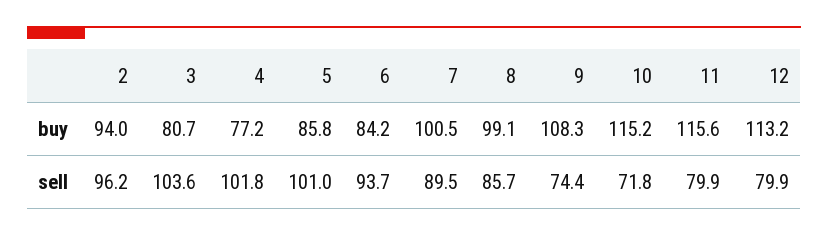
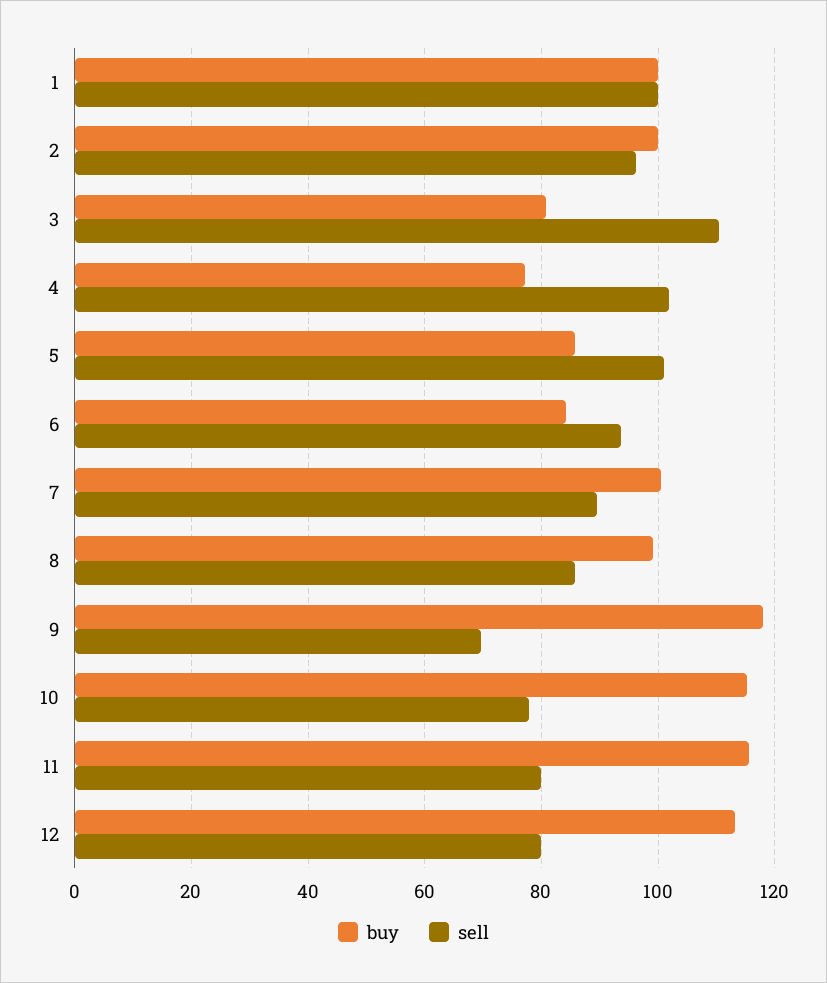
buy, 2: 94 -> 100
buy, 9: 108.3 -> 118
sell, 3: 103.6 -> 110
sell, 9: 74.4 -> 70
sell, 10: 71.8 -> 78
buy, 1: none -> 100
sell, 1: none -> 100

